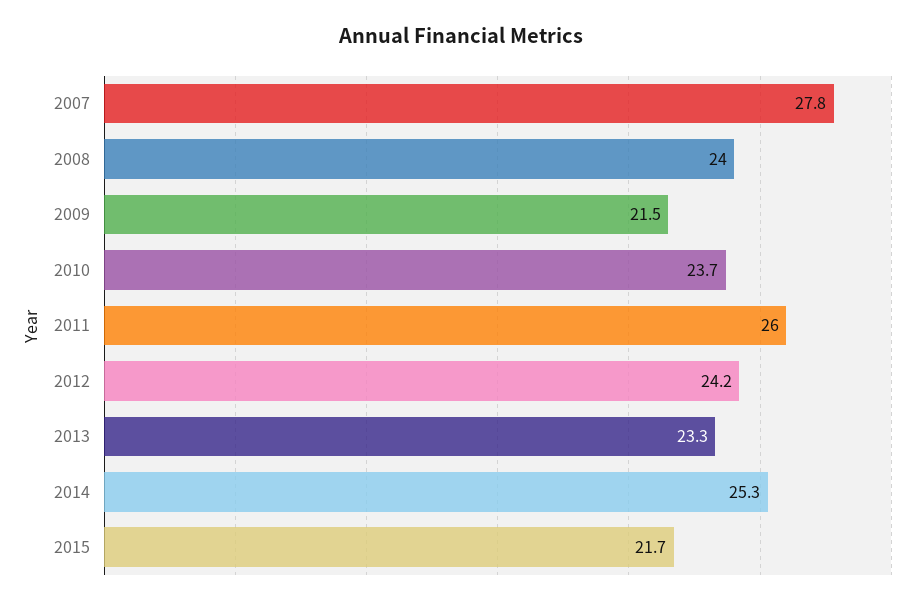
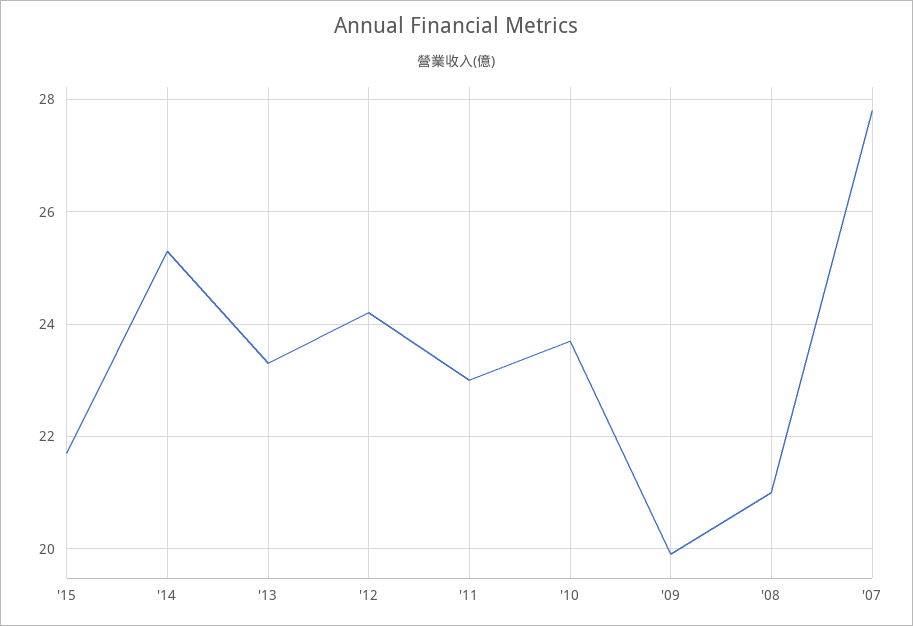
2008: 24 -> 21
2009: 21.5 -> 20
2011: 26 -> 23

